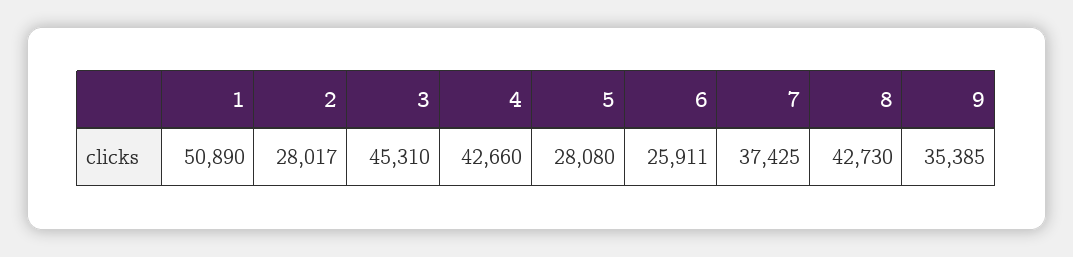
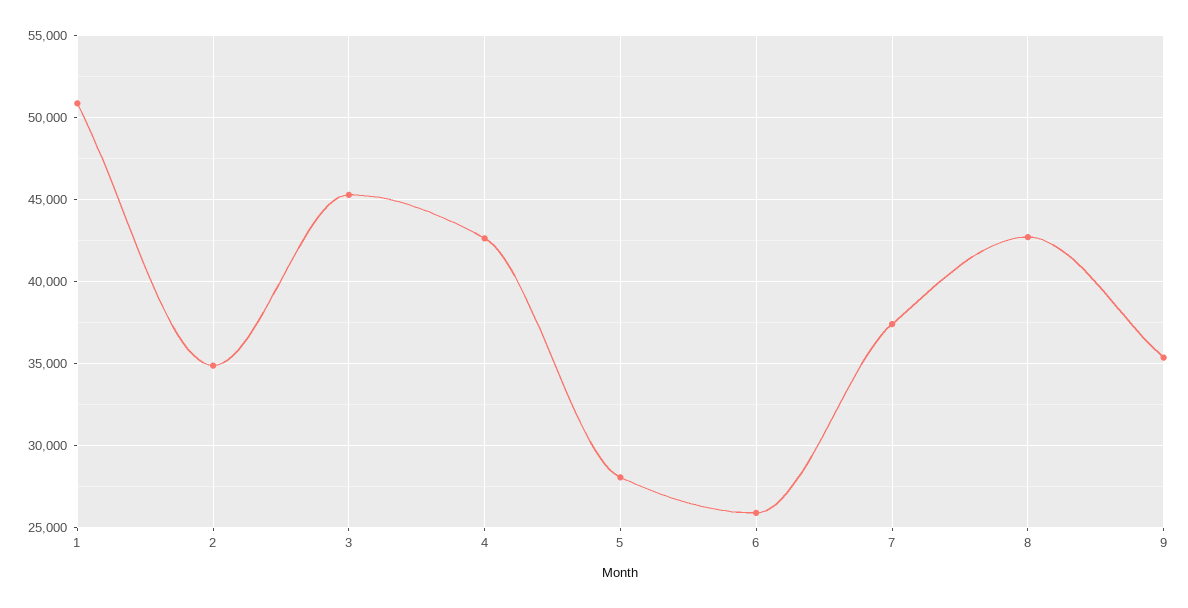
2: 28017 -> 35000

